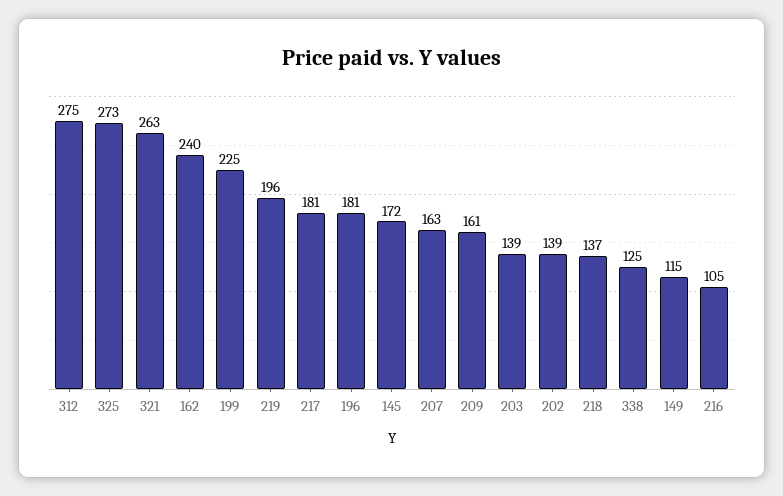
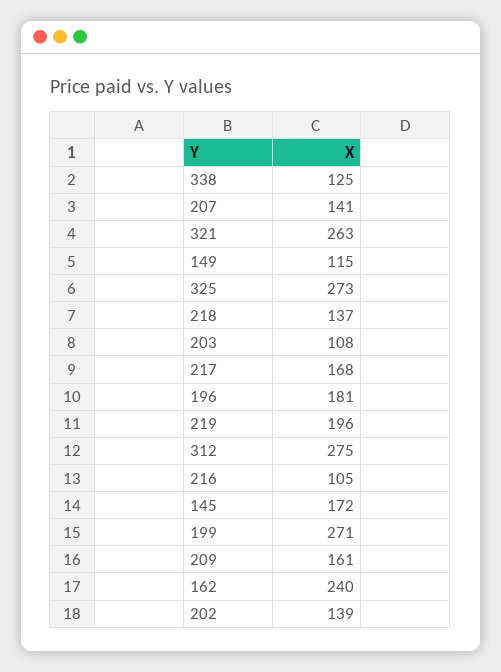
199: 225 -> 271
217: 181 -> 168
207: 163 -> 141
203: 139 -> 108

